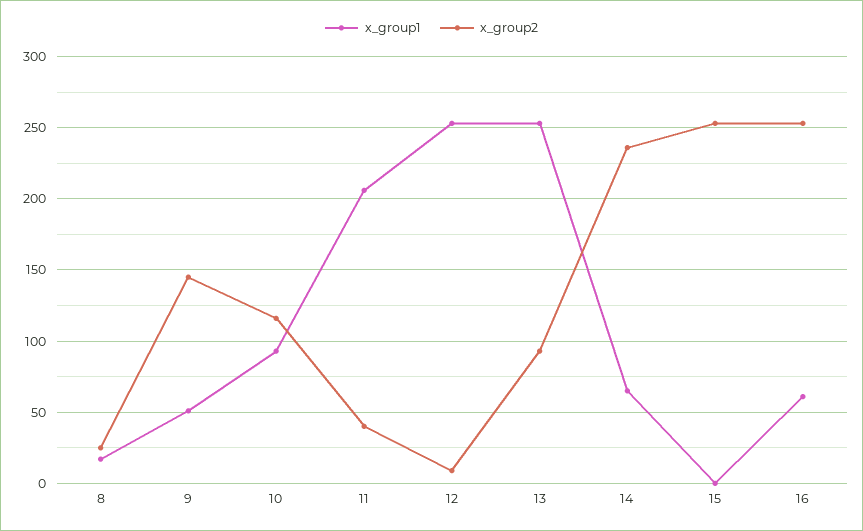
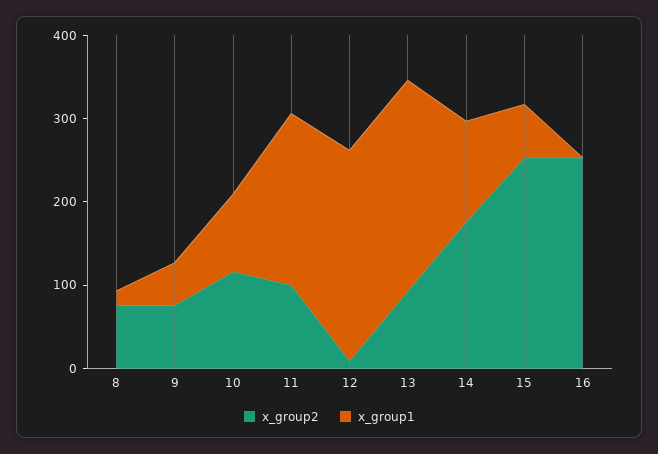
x_group2, 8: 25 -> 80
x_group2, 9: 145 -> 80
x_group2, 11: 40 -> 100
x_group1, 14: 65 -> 120
x_group2, 14: 235 -> 180
x_group1, 15: 0 -> 60
x_group1, 16: 60 -> 0

